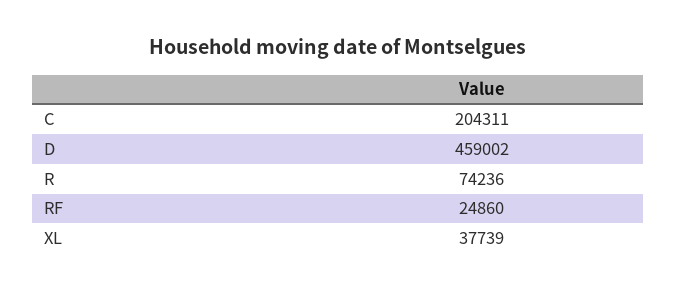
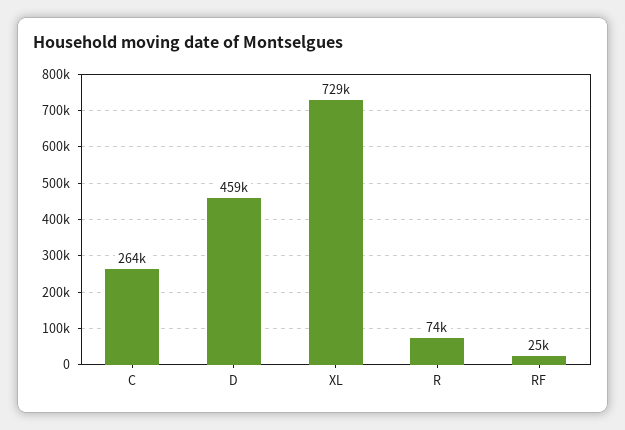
C: 204311 -> 264000
XL: 37739 -> 729000

